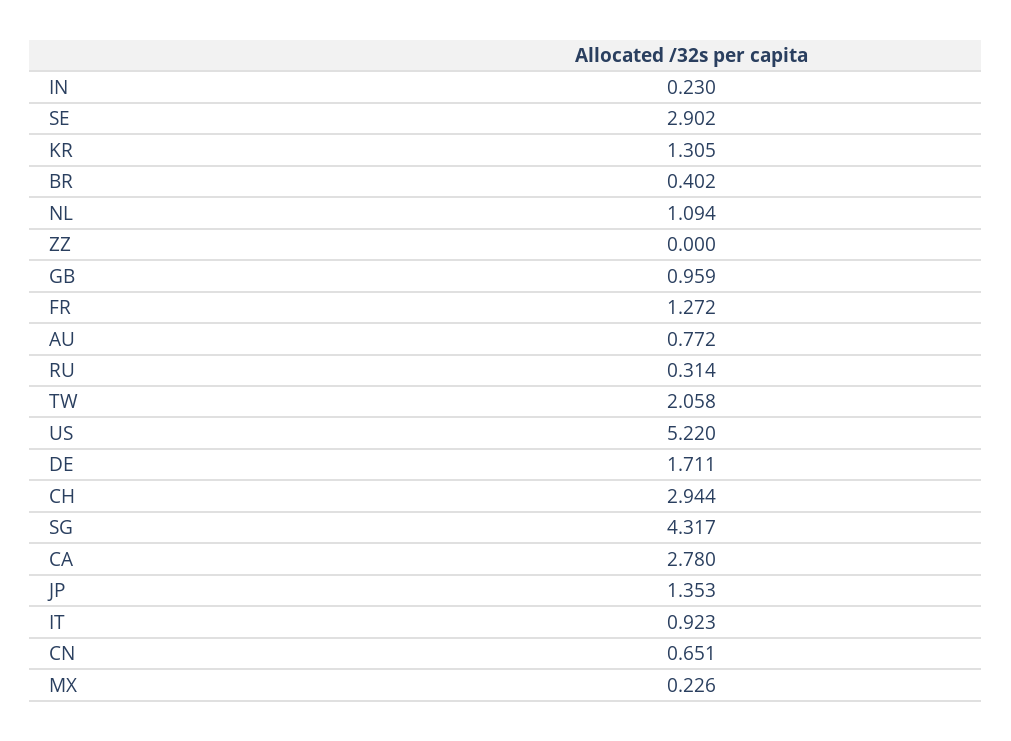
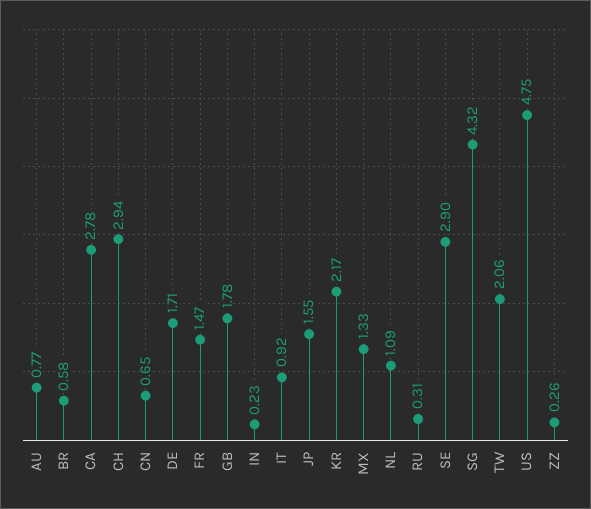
KR: 1.305 -> 2.17
BR: 0.402 -> 0.58
ZZ: 0 -> 0.26
GB: 0.959 -> 1.78
FR: 1.272 -> 1.47
US: 5.22 -> 4.75
JP: 1.353 -> 1.55
MX: 0.226 -> 1.33

